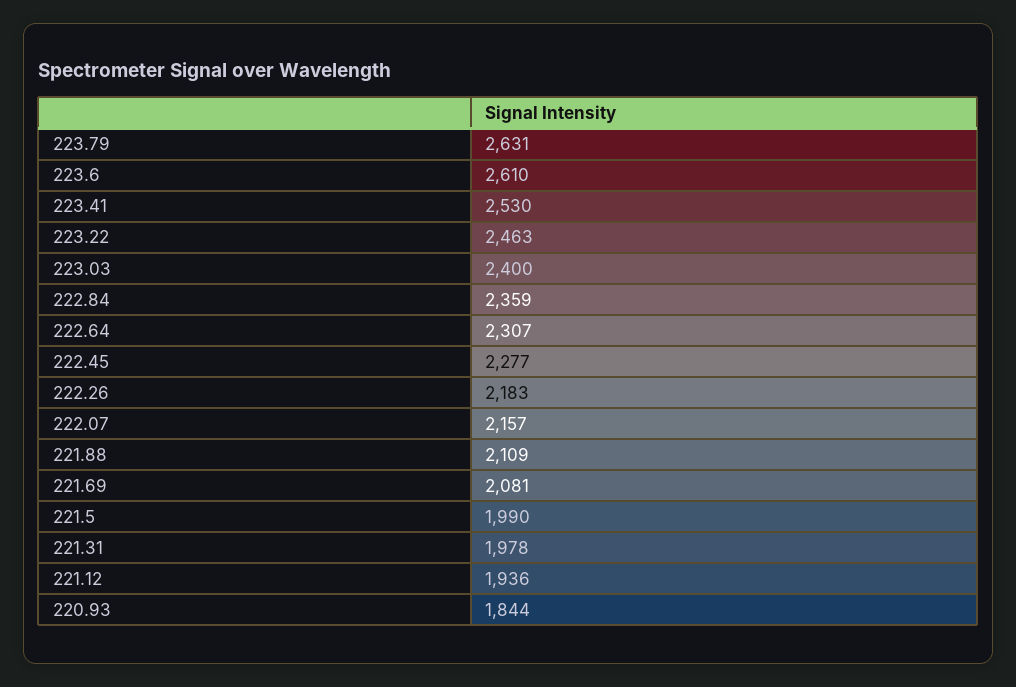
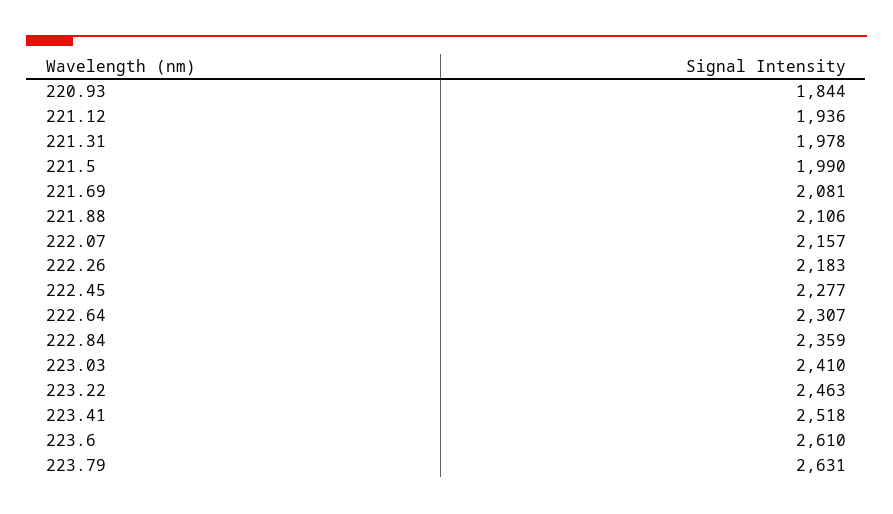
223.41: 2530 -> 2518
223.03: 2400 -> 2410
221.88: 2109 -> 2106

